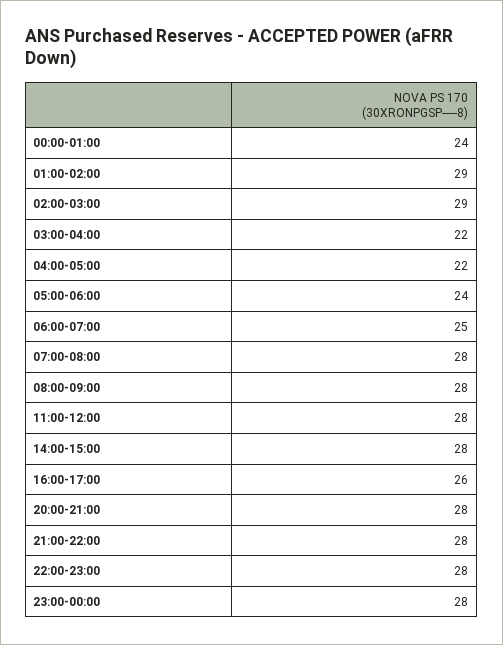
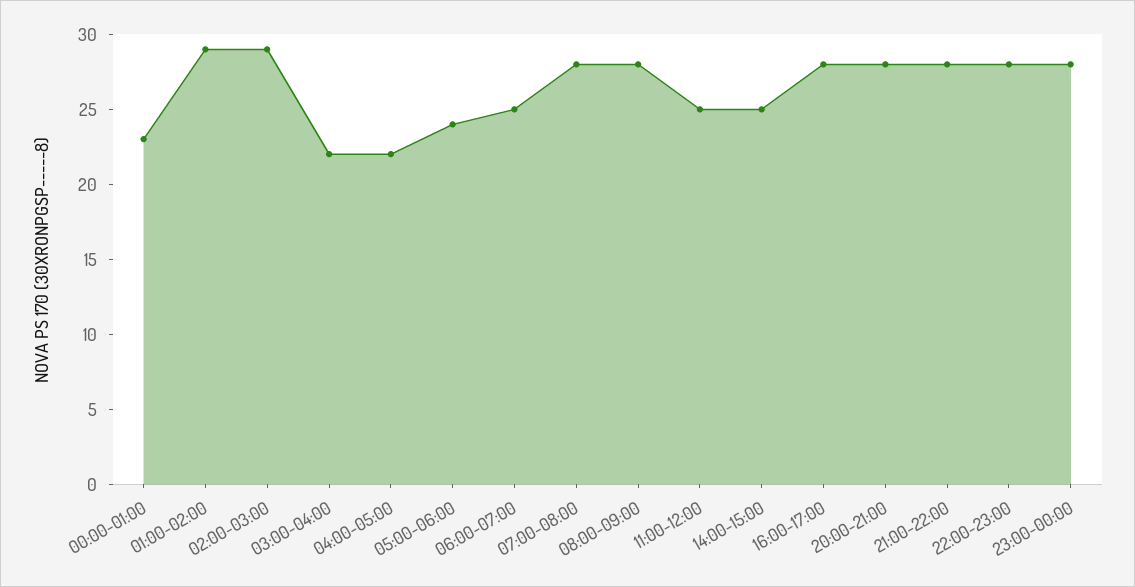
00:00-01:00: 24 -> 23
11:00-12:00: 28 -> 25
14:00-15:00: 28 -> 25
16:00-17:00: 26 -> 28

